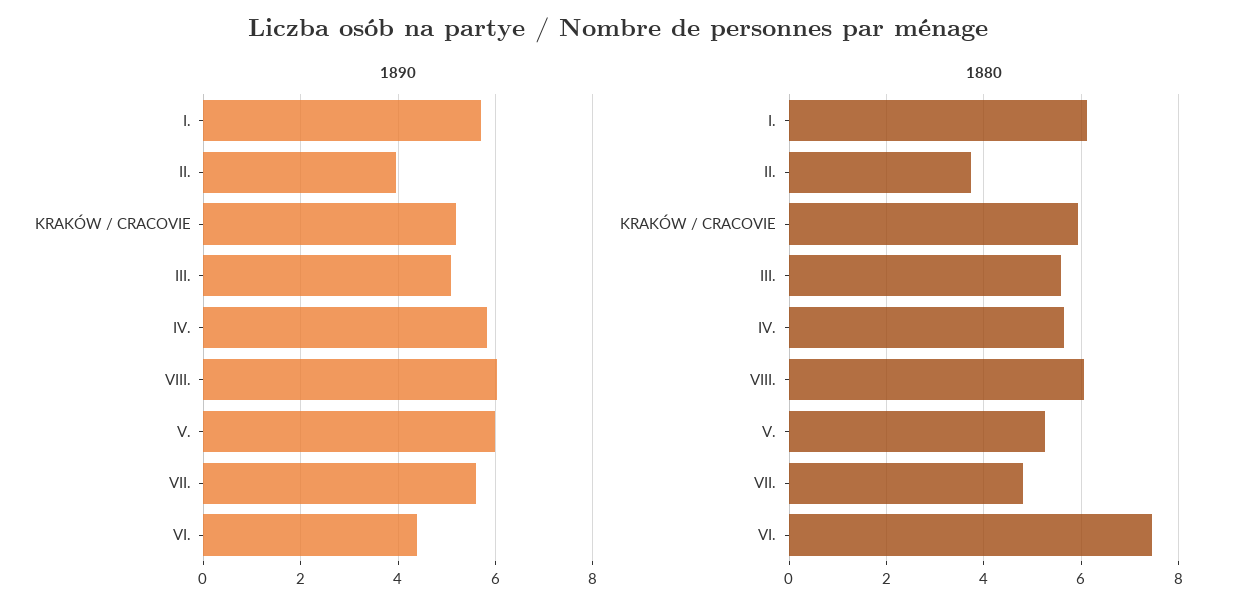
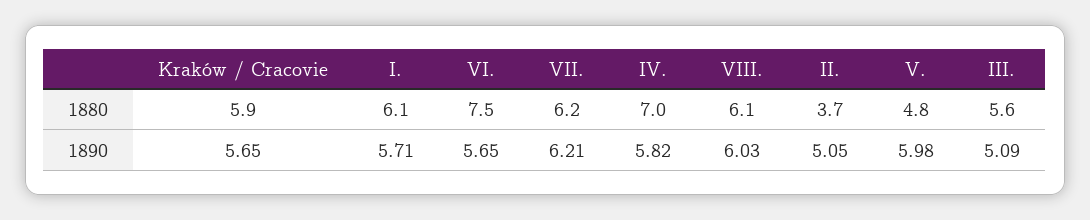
1890, II.: 4 -> 5.05
1890, KRAKÓW / CRACOVIE: 5.2 -> 5.65
1890, VII.: 5.6 -> 6.21
1890, VI.: 4.4 -> 5.65
1880, IV.: 5.6 -> 7
1880, V.: 5.2 -> 4.8
1880, VII.: 4.8 -> 6.2

